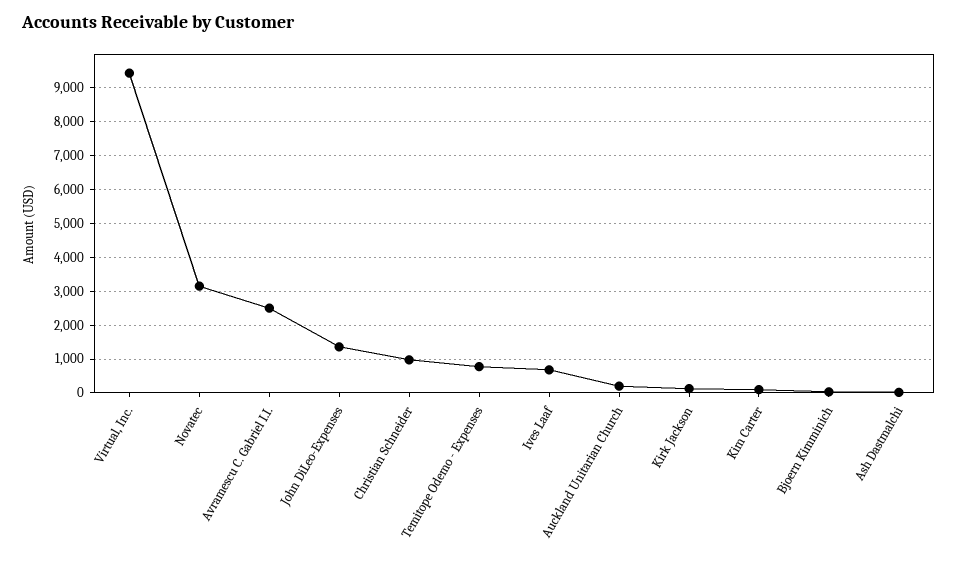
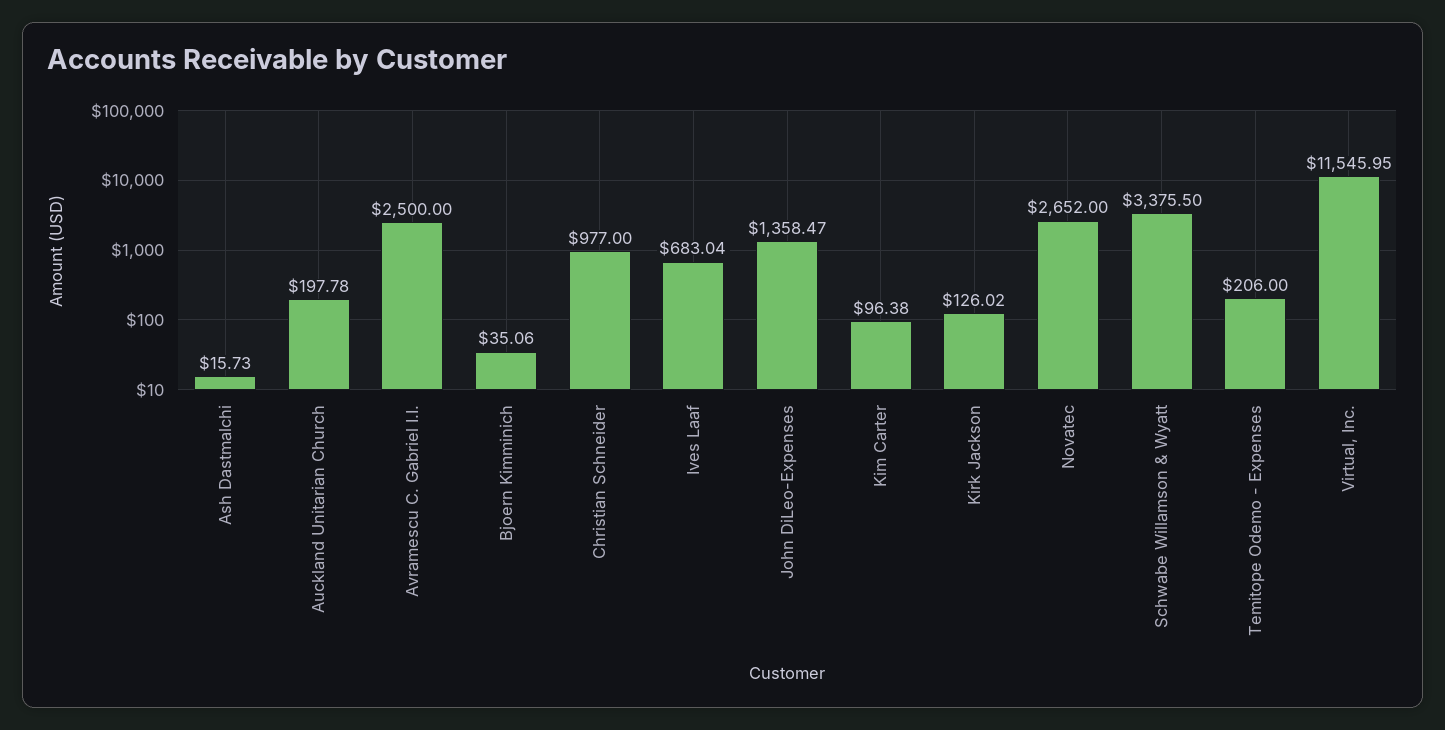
Virtual, Inc.: 9400 -> 11545.95
Novatec: 3200 -> 2652
Temitope Odemo - Expenses: 800 -> 206
Schwabe Willamson & Wyatt: none -> 3375.5

